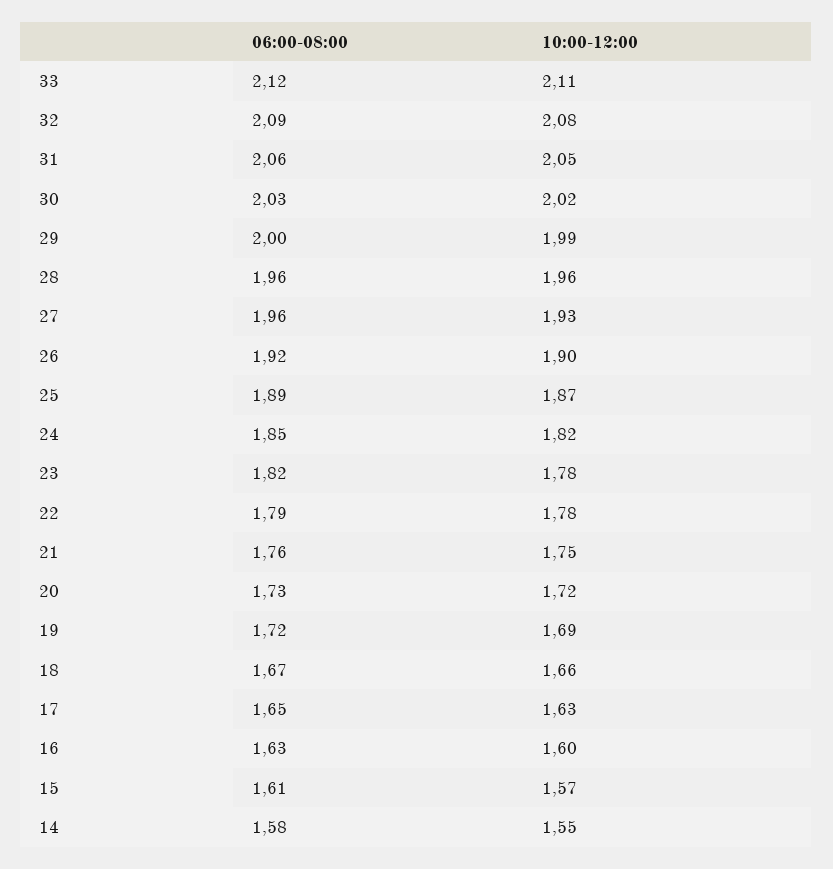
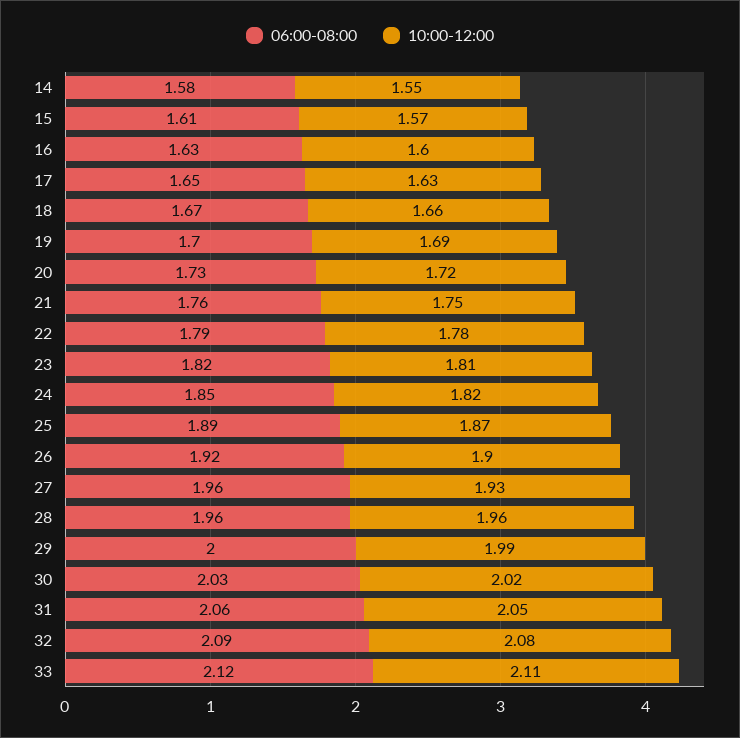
10:00-12:00, 23: 1.78 -> 1.81
06:00-08:00, 19: 1.72 -> 1.7

